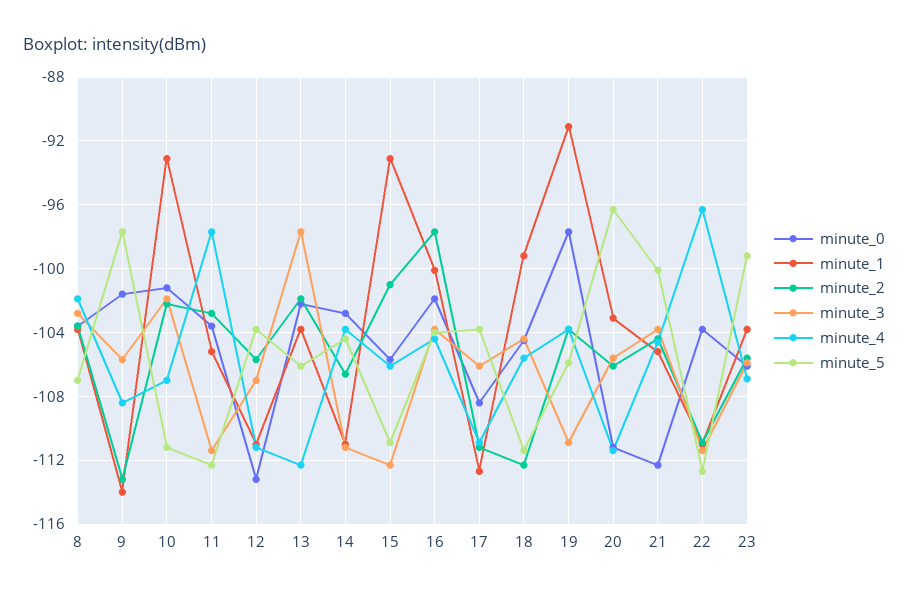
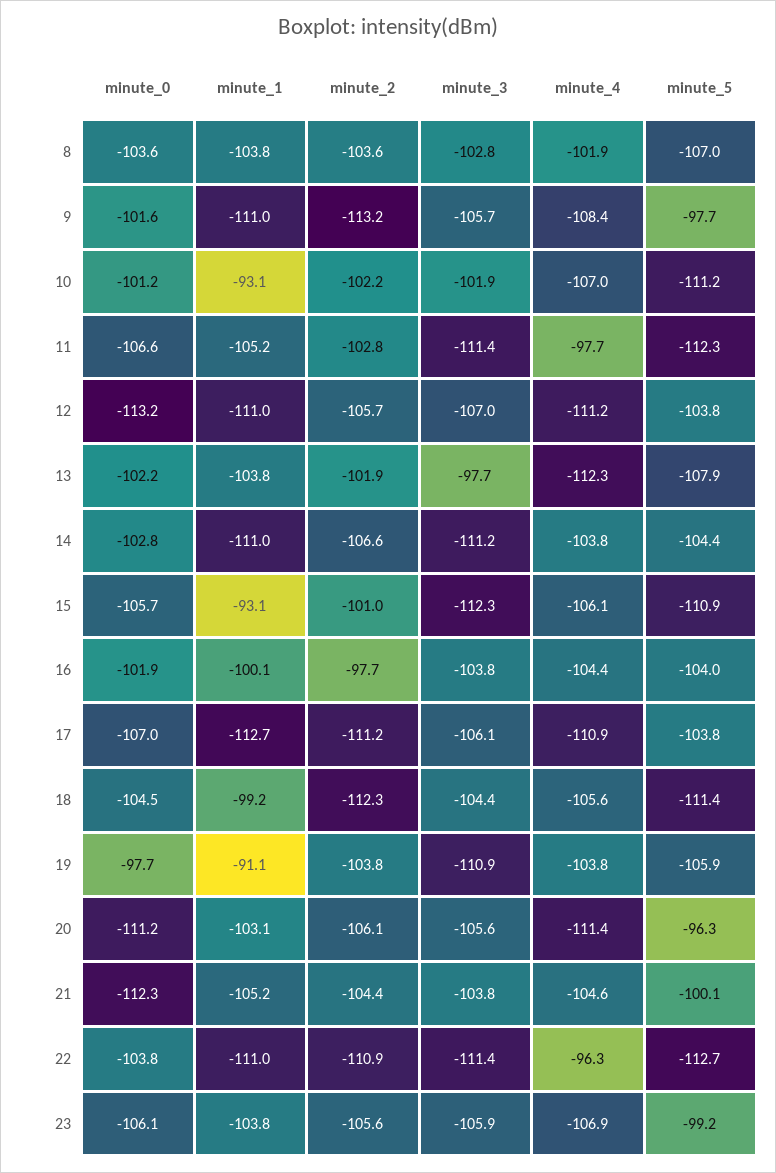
minute_1, 9: -114 -> -111
minute_0, 11: -103.5 -> -106.6
minute_5, 13: -106 -> -107.9
minute_0, 17: -108.5 -> -107

